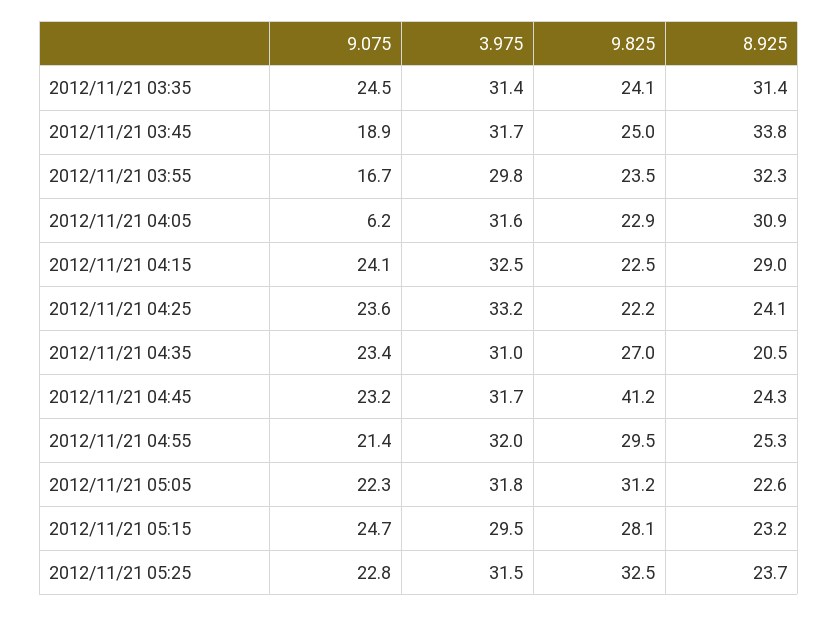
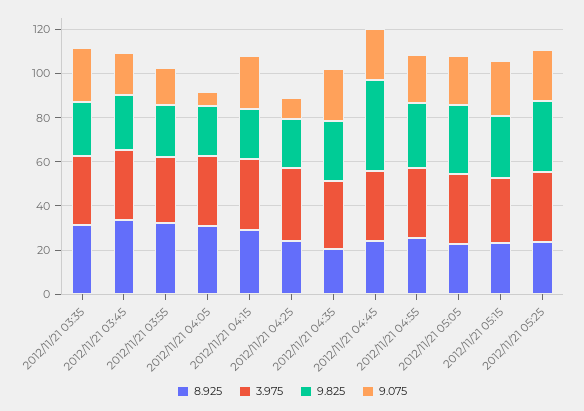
9.075, 2012/11/21 04:25: 23.6 -> 10

